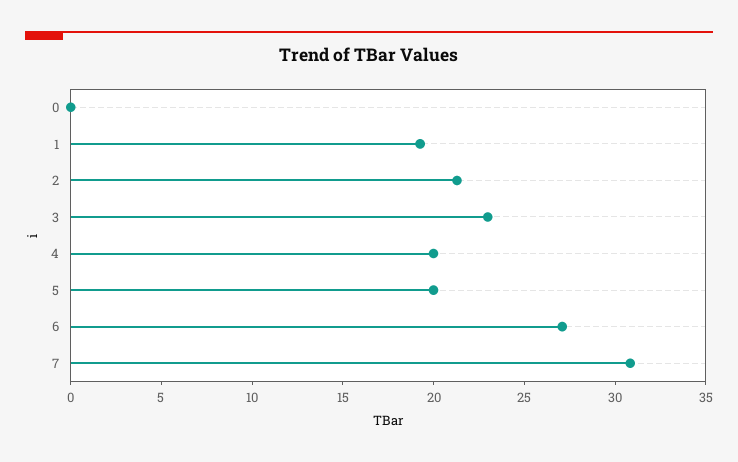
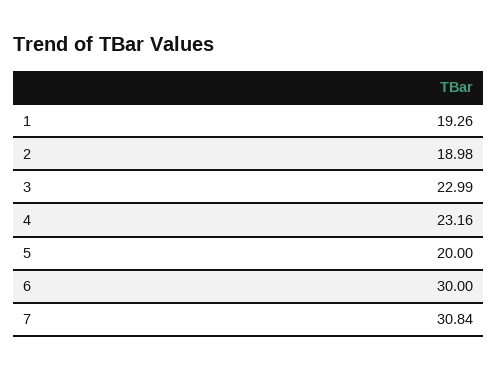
0: 0 -> none
2: 21 -> 18.98
4: 20 -> 23.16
6: 27 -> 30

